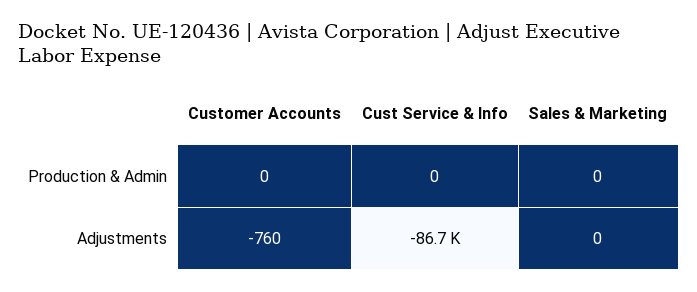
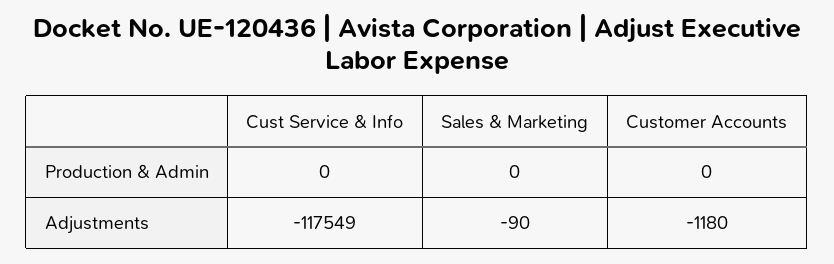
Customer Accounts, Adjustments: -760 -> -1180
Cust Service & Info, Adjustments: -86700 -> -117549
Sales & Marketing, Adjustments: 0 -> -90

